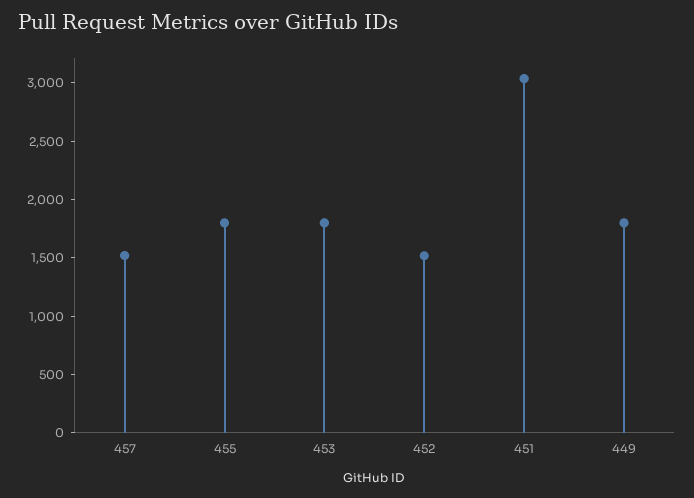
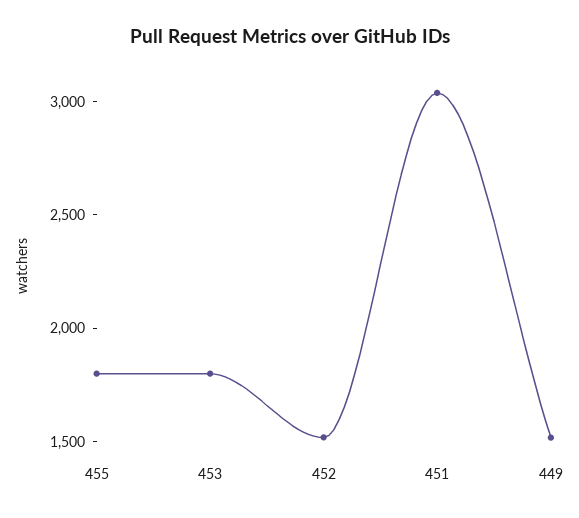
457: 1500 -> none
449: 1800 -> 1500

